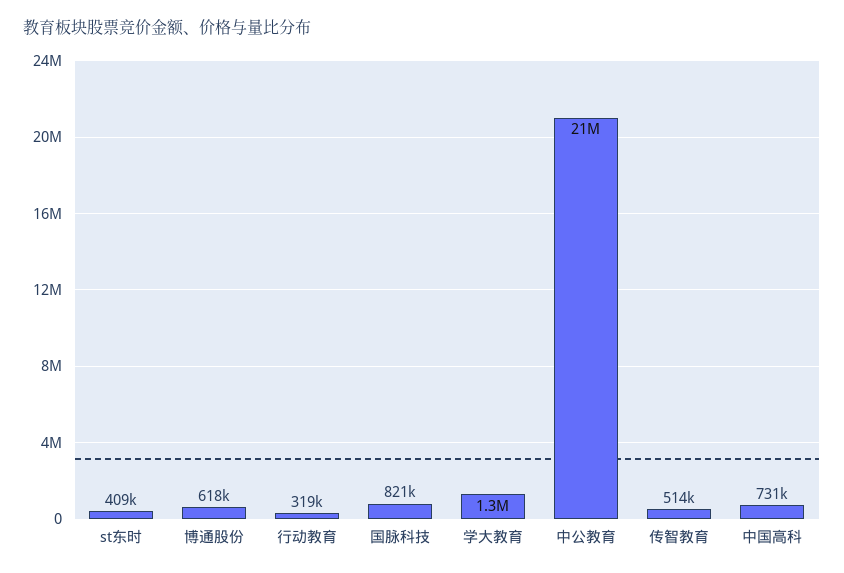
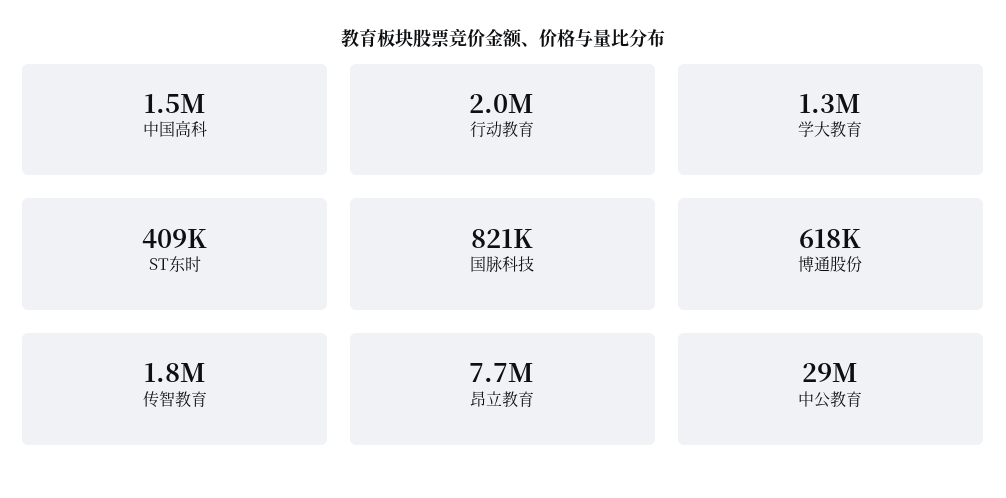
行动教育: 319000 -> 2000000
中公教育: 21000000 -> 29000000
传智教育: 514000 -> 1800000
中国高科: 731000 -> 1500000
昂立教育: none -> 7700000

